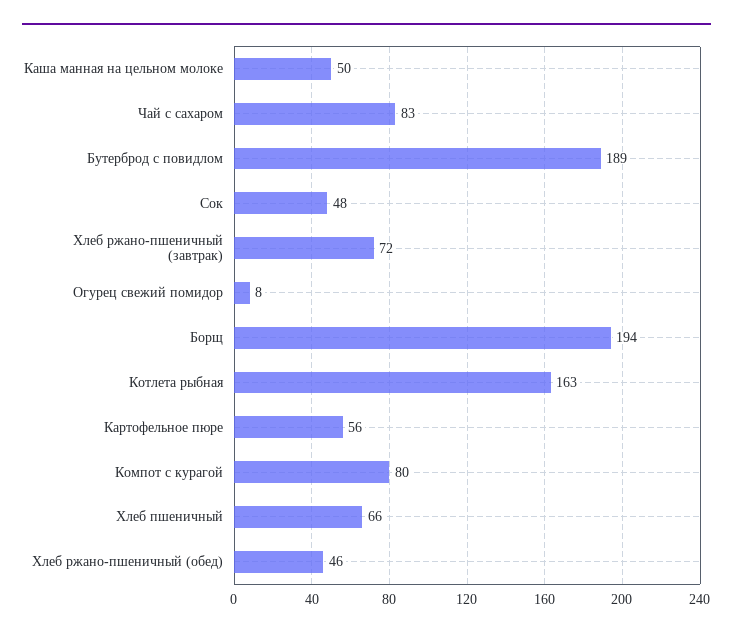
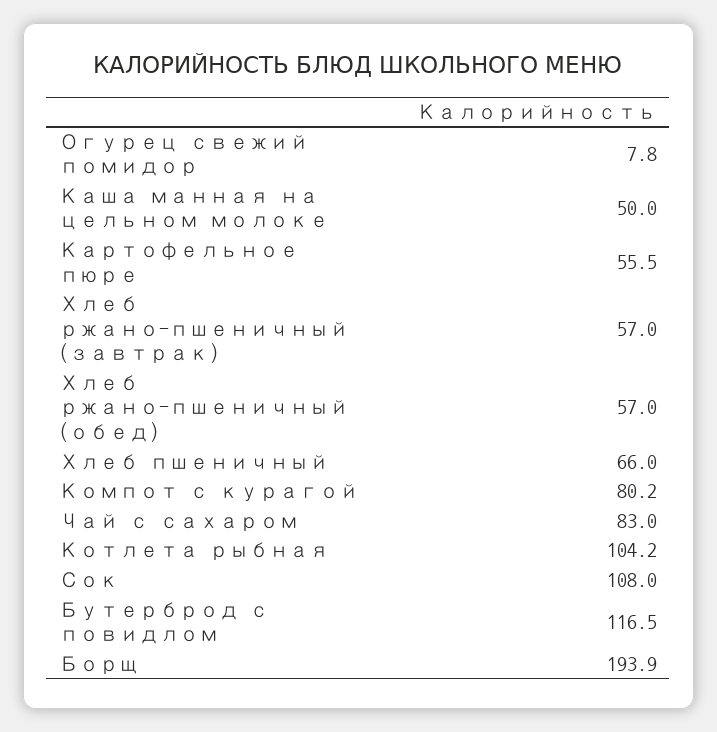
Бутерброд с повидлом: 189 -> 116.5
Сок: 48 -> 108
Хлеб ржано-пшеничный (завтрак): 72 -> 57
Котлета рыбная: 163 -> 104.2
Хлеб ржано-пшеничный (обед): 46 -> 57

